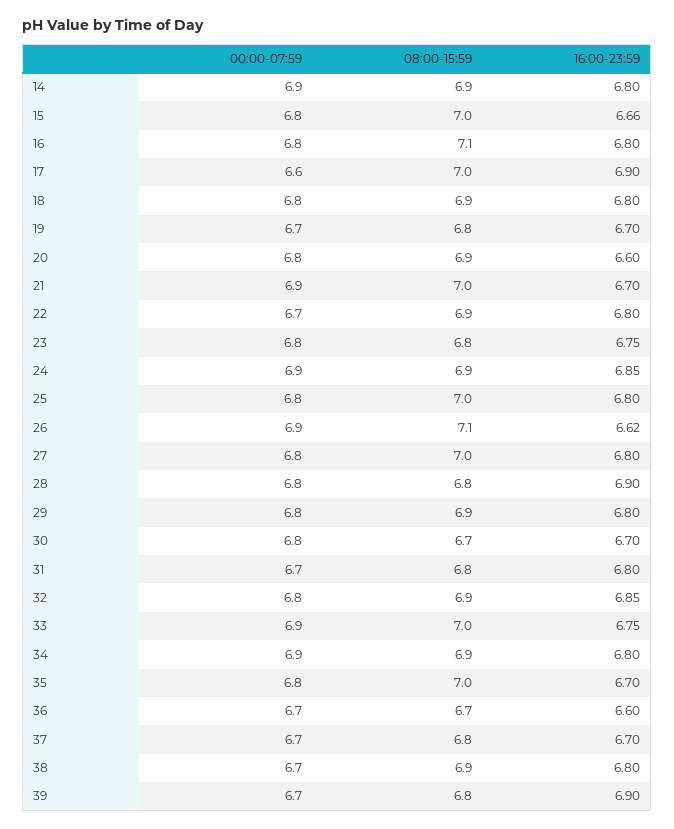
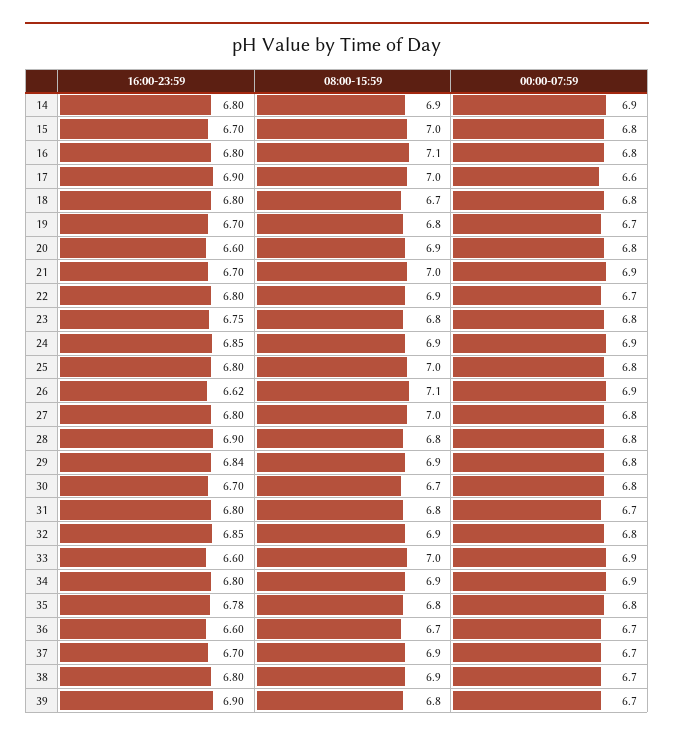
16:00-23:59, 15: 6.66 -> 6.7
08:00-15:59, 18: 6.9 -> 6.7
16:00-23:59, 29: 6.8 -> 6.84
16:00-23:59, 33: 6.75 -> 6.6
08:00-15:59, 35: 7 -> 6.8
16:00-23:59, 35: 6.7 -> 6.78
08:00-15:59, 37: 6.8 -> 6.9

